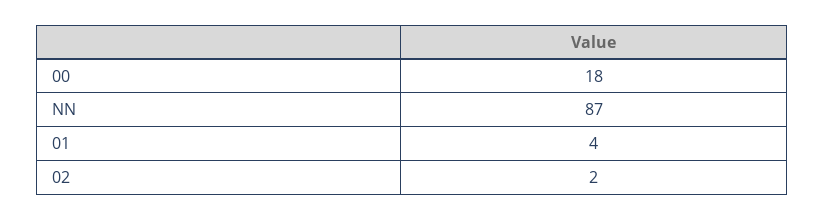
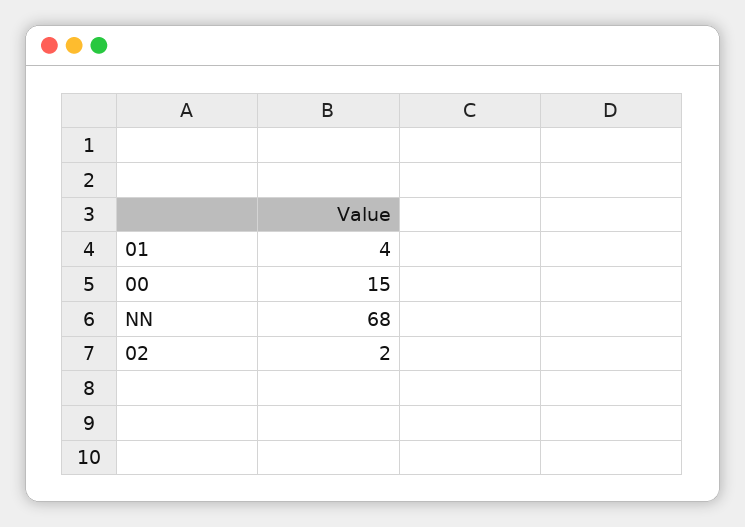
00: 18 -> 15
NN: 87 -> 68

